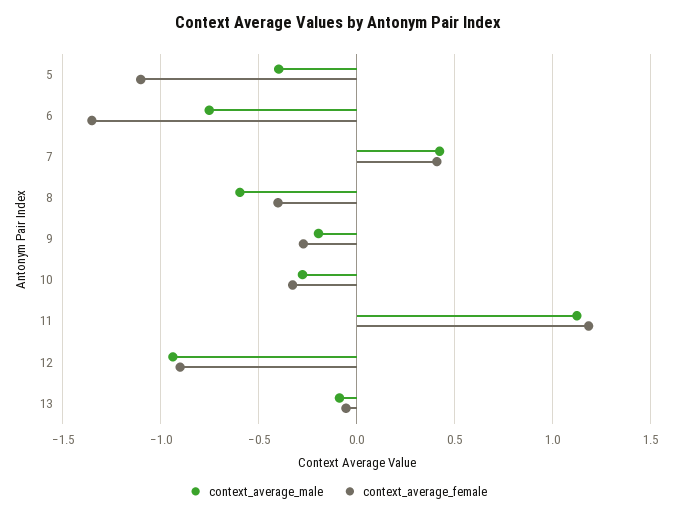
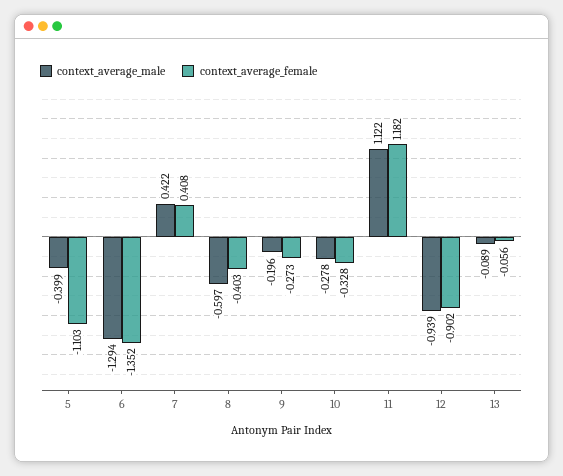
context_average_male, 6: -0.75 -> -1.294

